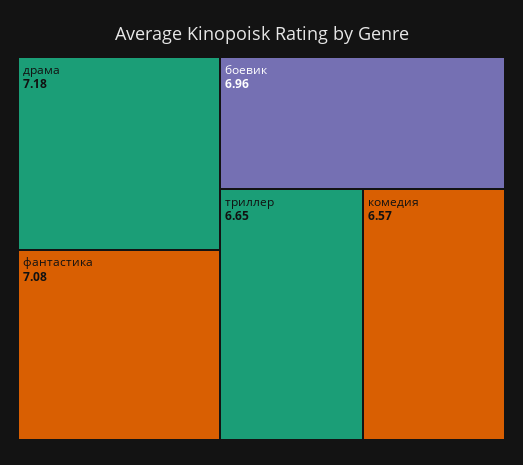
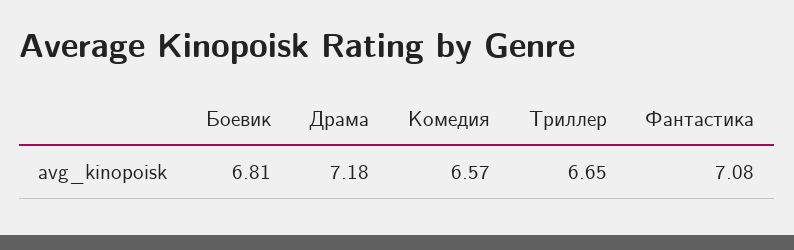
боевик: 6.96 -> 6.81

